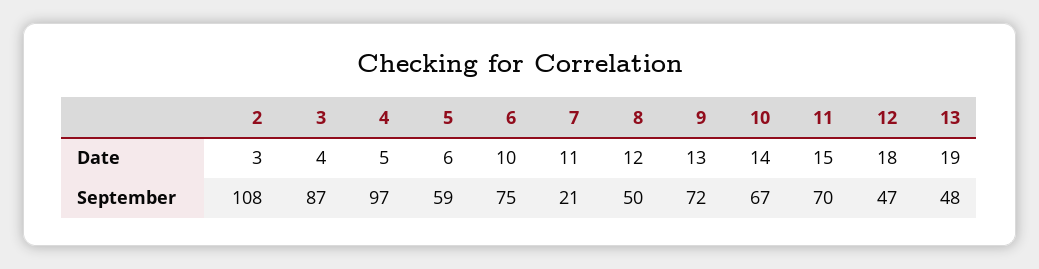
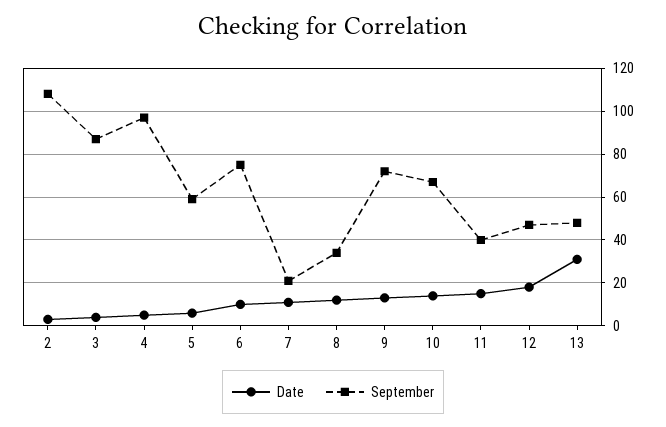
Date, 13: 19 -> 30
September, 8: 50 -> 35
September, 11: 70 -> 40

